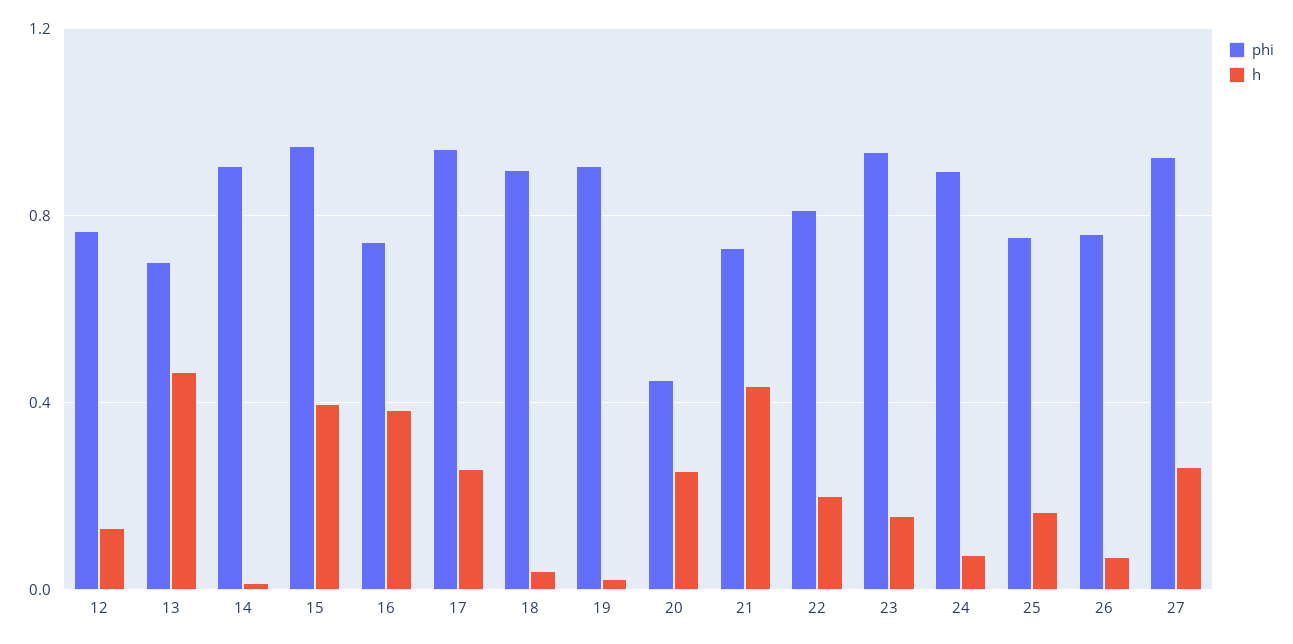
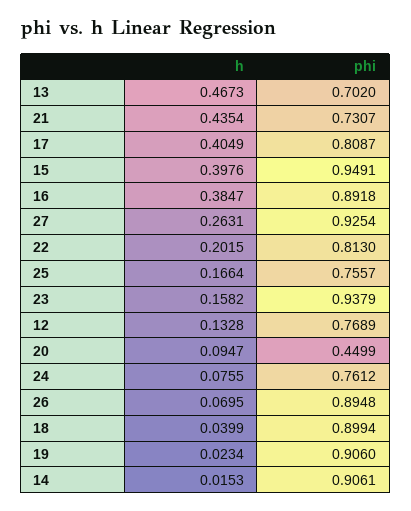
phi, 16: 0.75 -> 0.8918
phi, 17: 0.95 -> 0.8087
h, 17: 0.25 -> 0.4049
h, 20: 0.25 -> 0.0947
phi, 24: 0.9 -> 0.7612
phi, 26: 0.75 -> 0.8948

